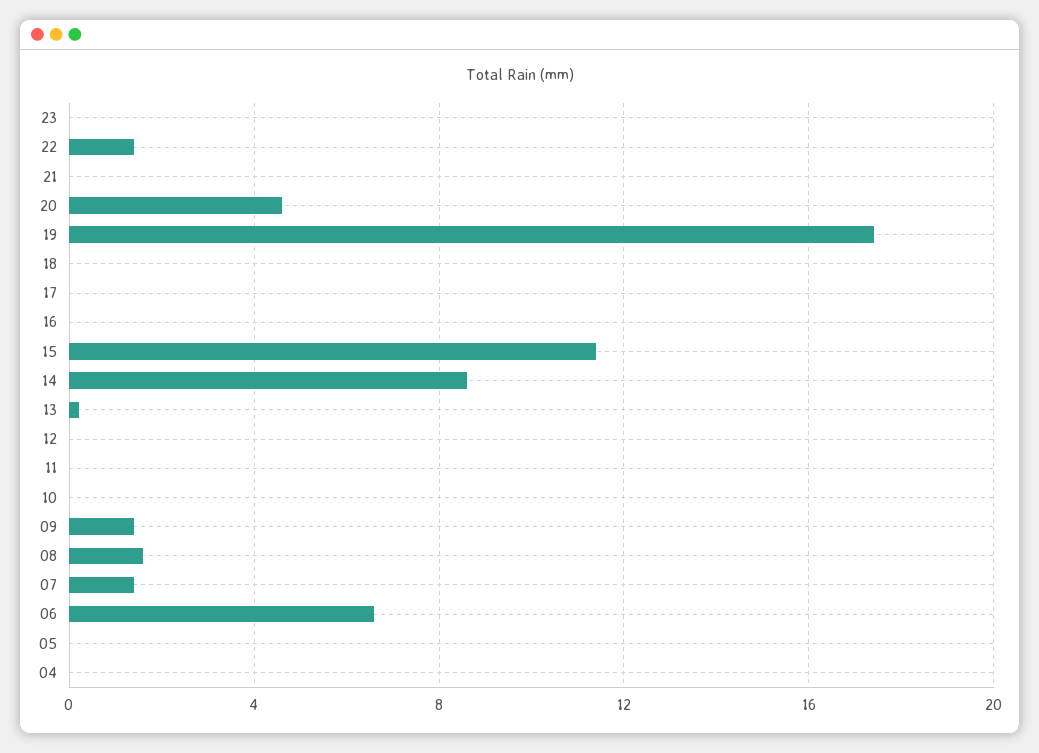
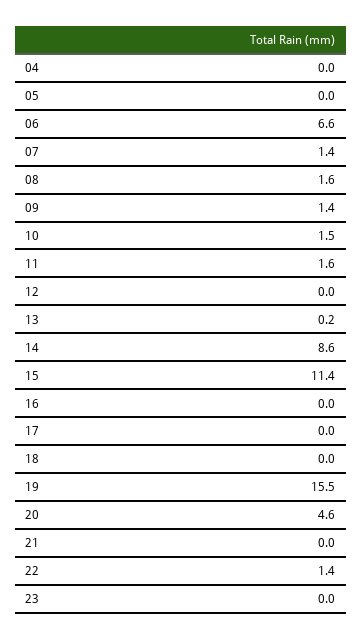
19: 17.5 -> 15.5
11: 0 -> 1.6
10: 0 -> 1.5

